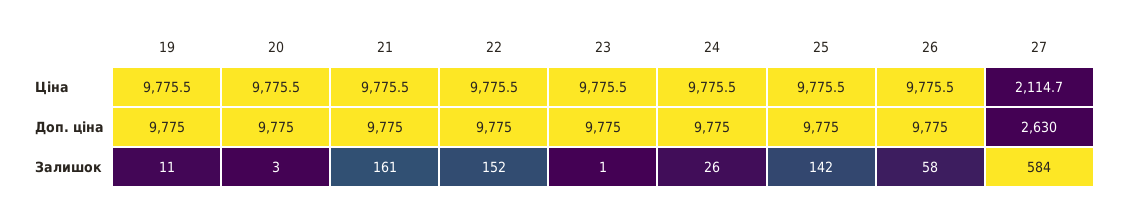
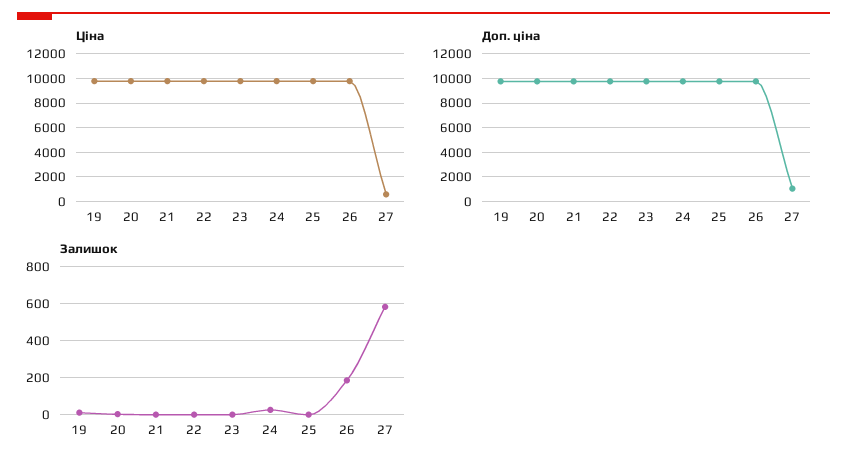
Ціна, 27: 2114.7 -> 500
Доп. ціна, 27: 2630 -> 1000
Залишок, 21: 161 -> 0
Залишок, 22: 152 -> 0
Залишок, 25: 142 -> 0
Залишок, 26: 58 -> 200

